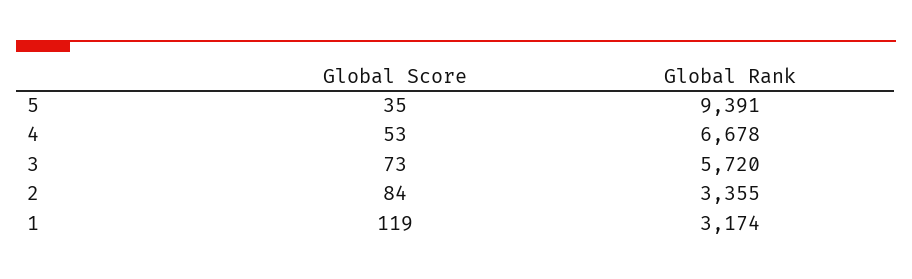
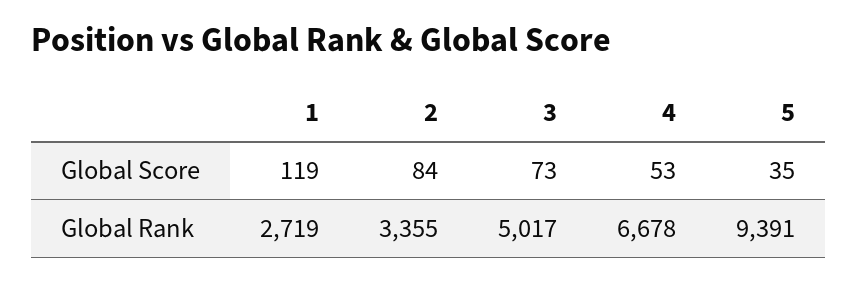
Global Rank, 3: 5720 -> 5017
Global Rank, 1: 3174 -> 2719

